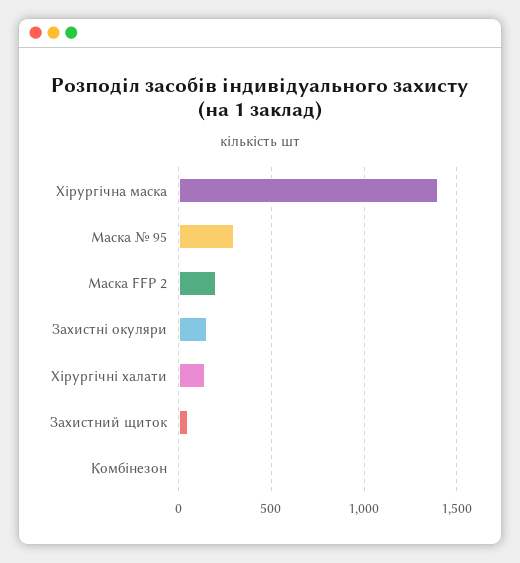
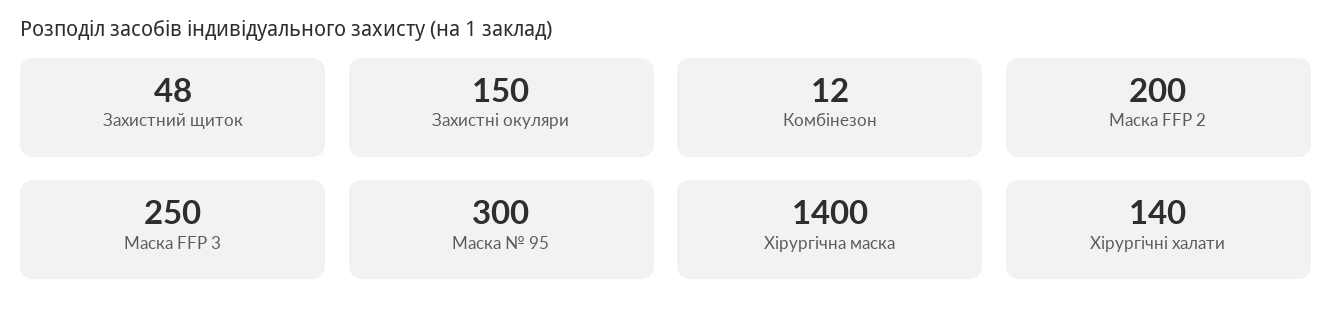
Маска FFP 3: none -> 250

